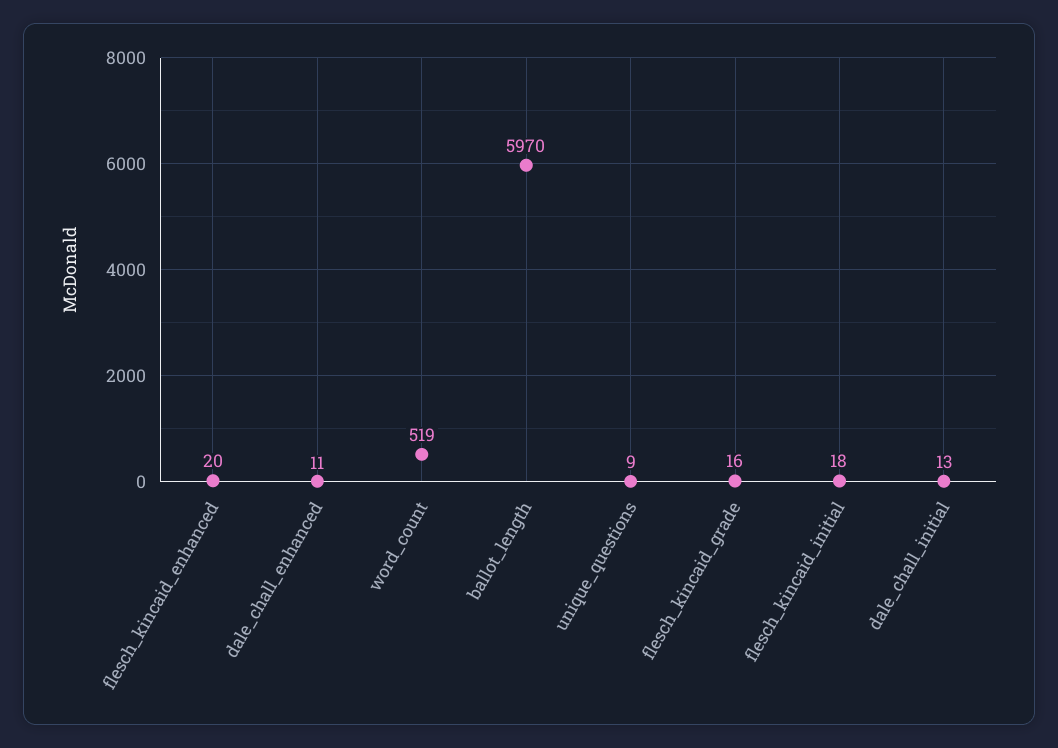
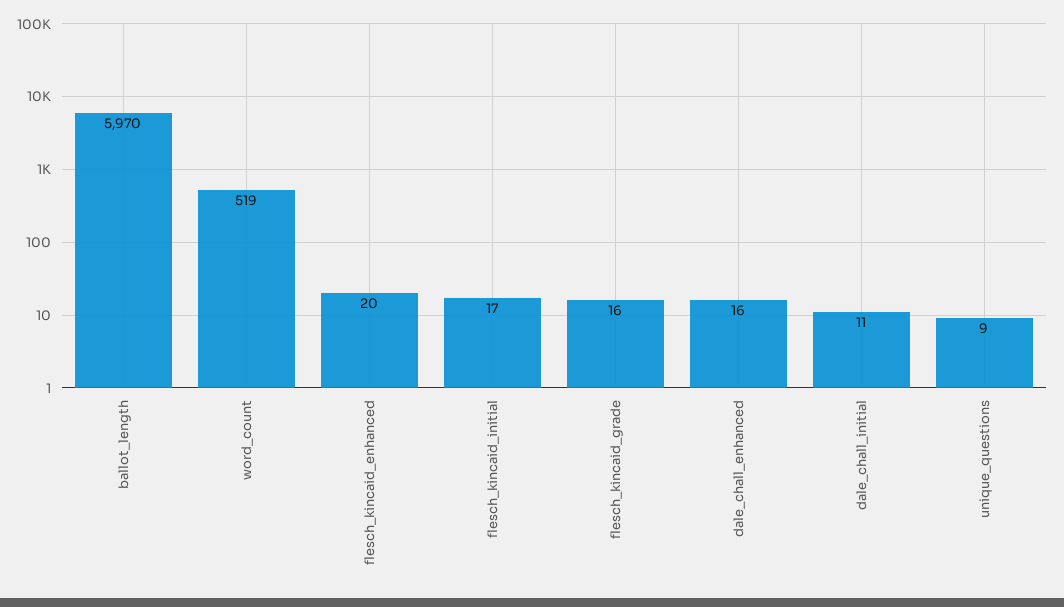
dale_chall_enhanced: 11 -> 16
flesch_kincaid_initial: 18 -> 17
dale_chall_initial: 13 -> 11

